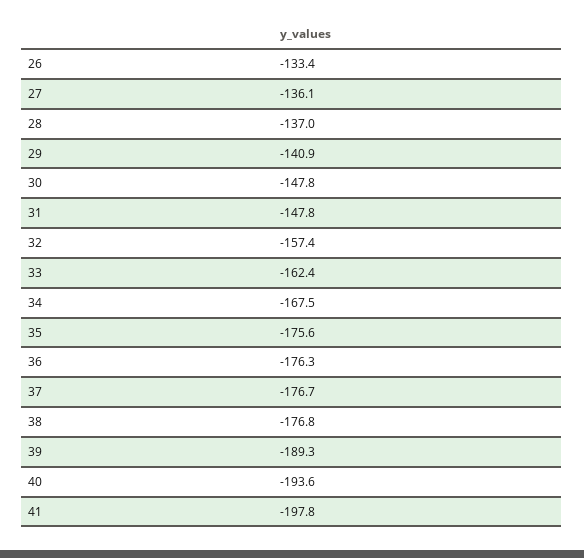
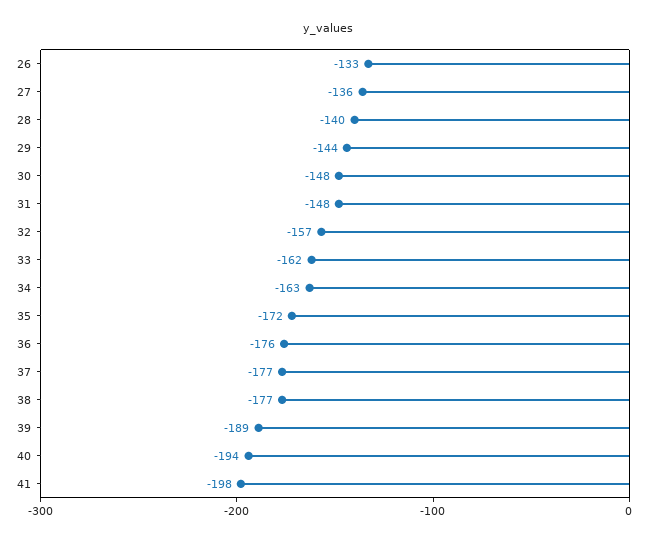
28: -137 -> -140
29: -140.9 -> -144
34: -167.5 -> -163
35: -175.6 -> -172

